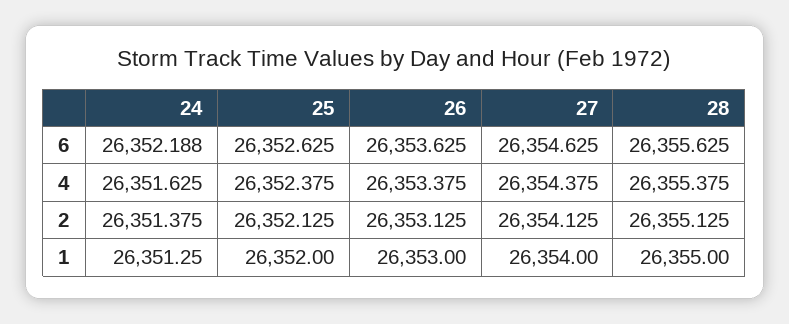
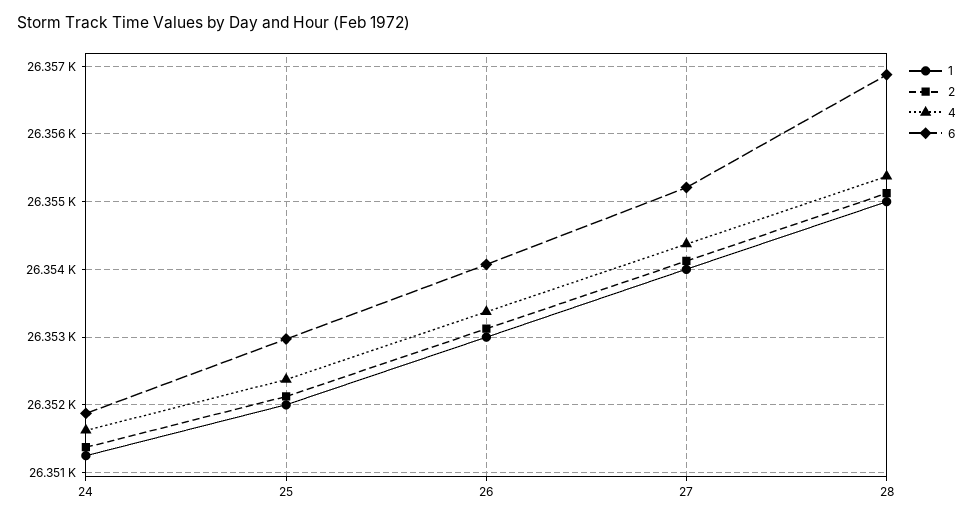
6, 24: 26352.188 -> 26351.9
6, 25: 26352.625 -> 26353
6, 26: 26353.625 -> 26354.1
6, 27: 26354.625 -> 26355.2
6, 28: 26355.625 -> 26356.9

